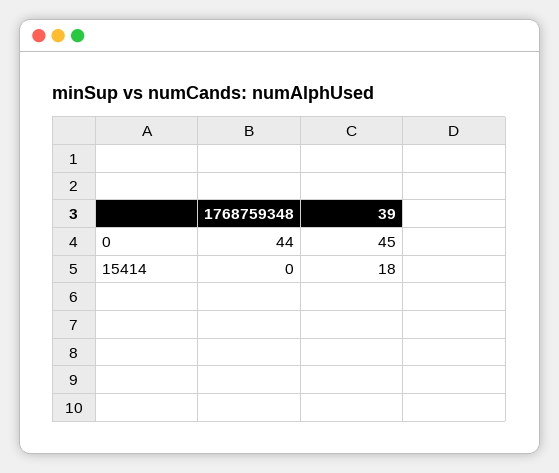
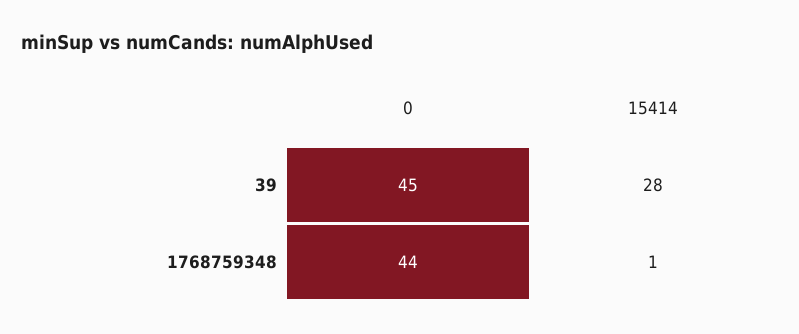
1768759348, 15414: 0 -> 1
39, 15414: 18 -> 28

